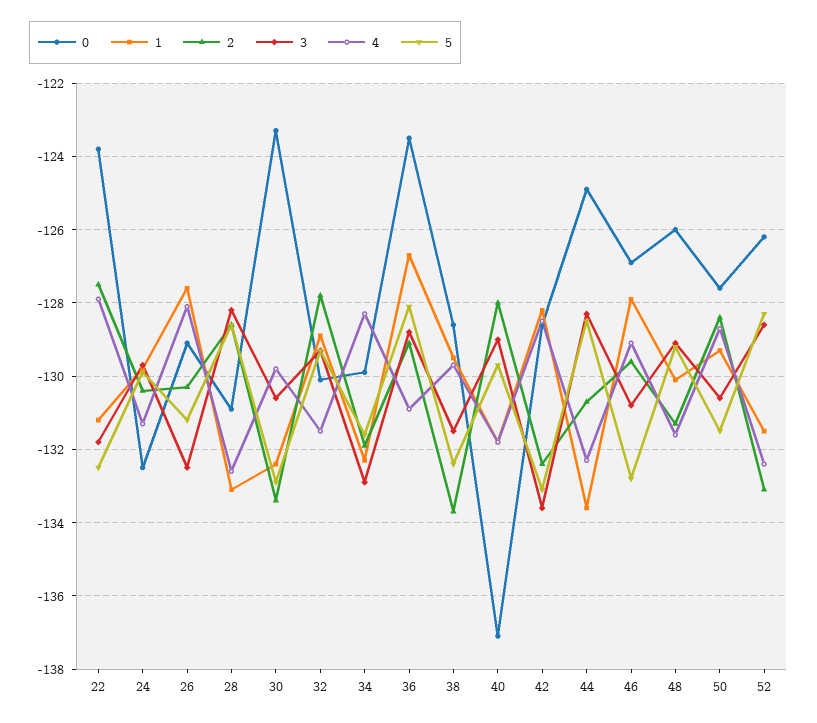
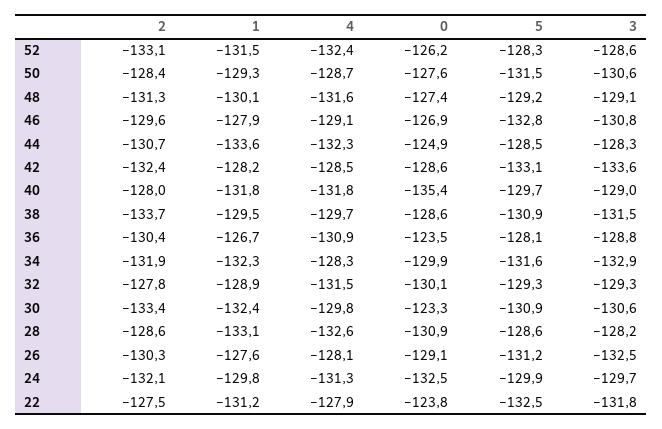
2, 24: -130.5 -> -132.1
5, 30: -133 -> -130.9
2, 36: -129 -> -130.4
5, 38: -132.5 -> -130.9
0, 40: -137 -> -135.4
0, 48: -126 -> -127.4

